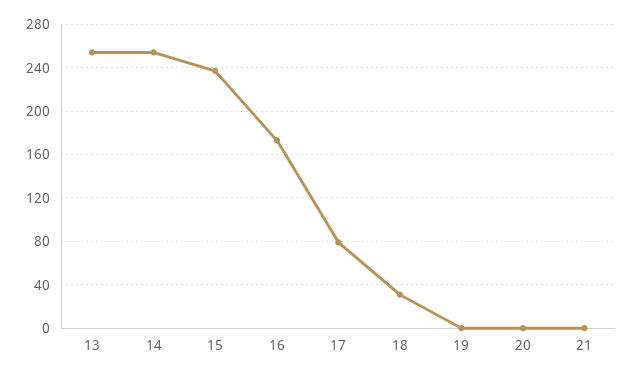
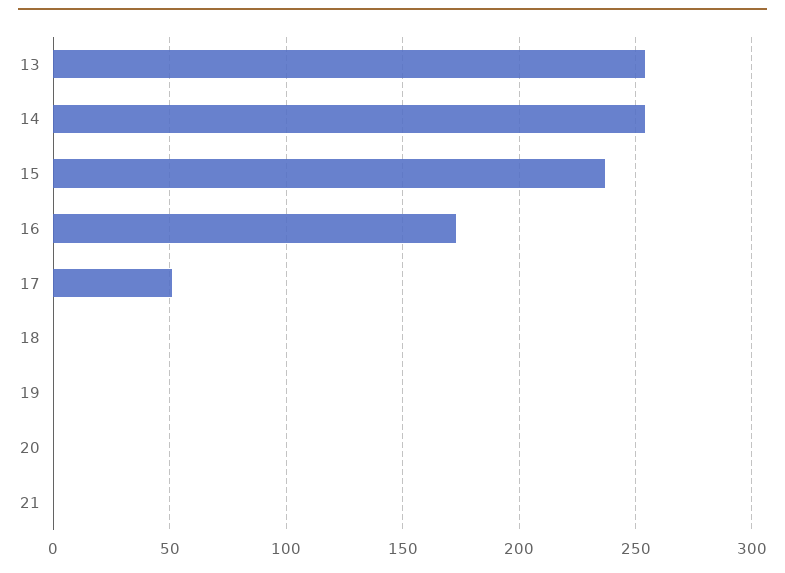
17: 80 -> 50
18: 30 -> 0

